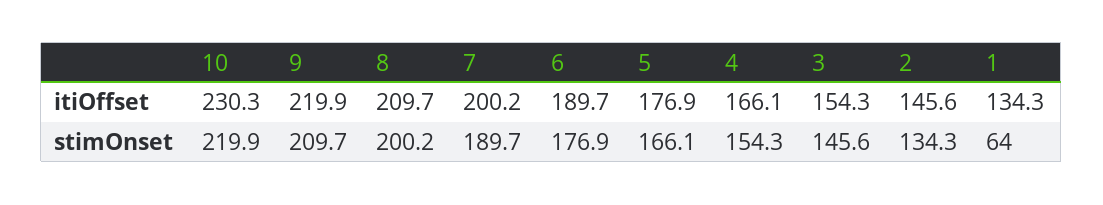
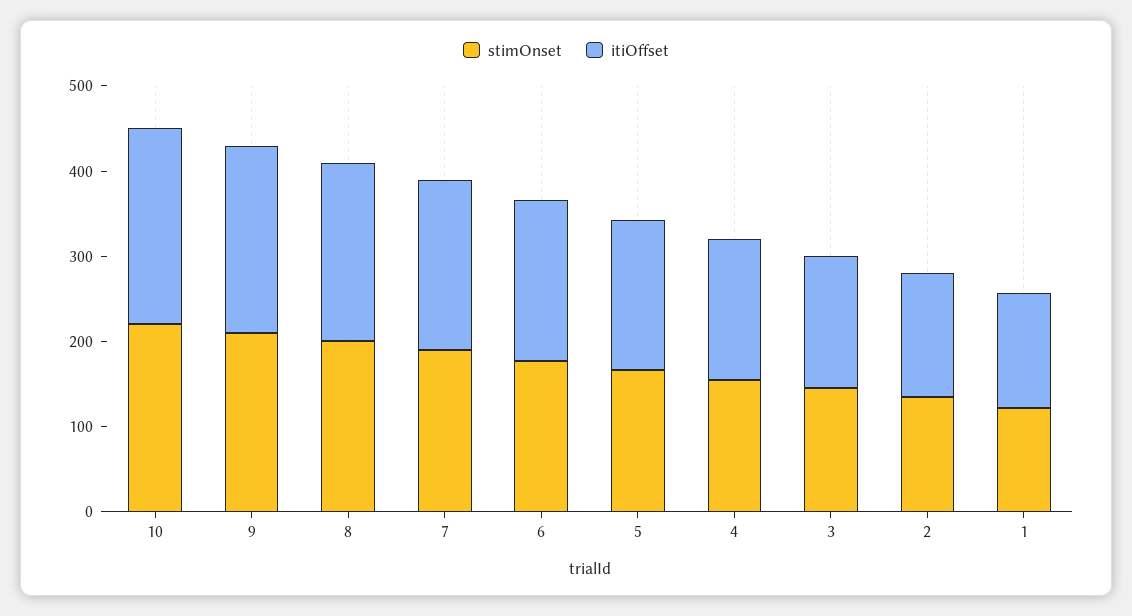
stimOnset, 1: 64 -> 120

